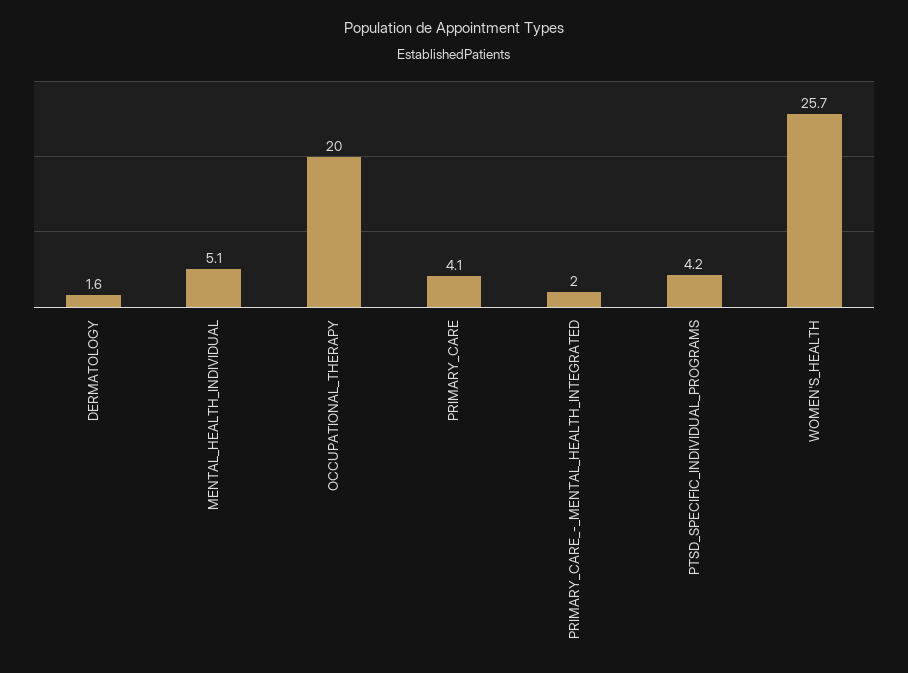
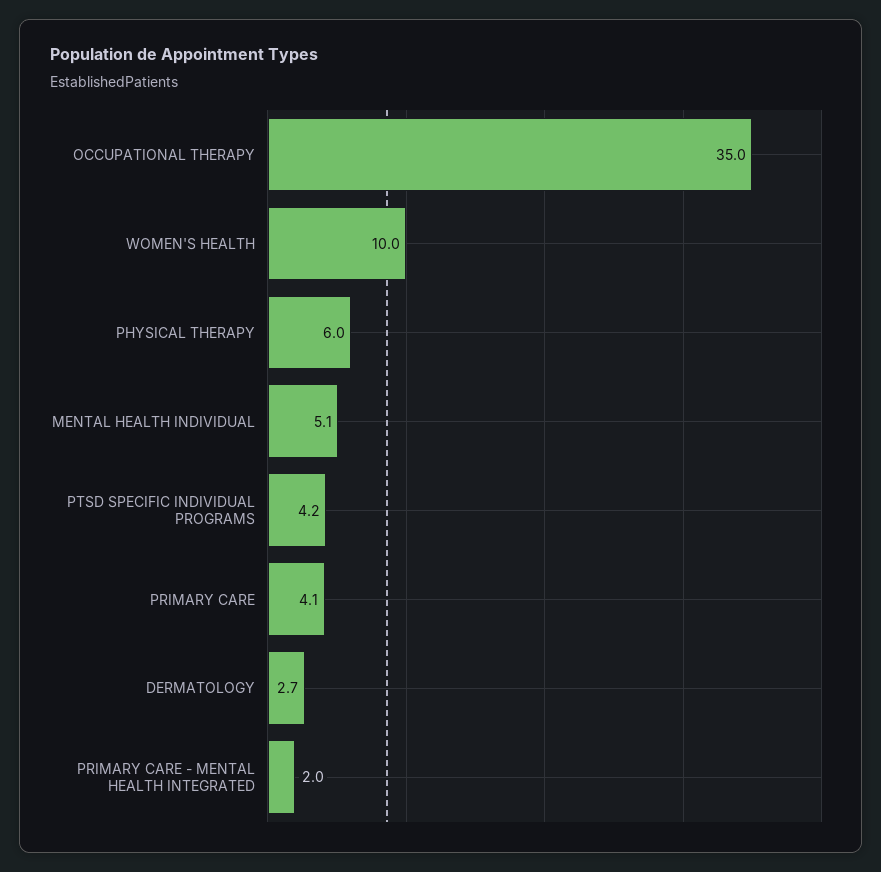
DERMATOLOGY: 1.6 -> 2.7
OCCUPATIONAL_THERAPY: 20 -> 35
WOMEN'S_HEALTH: 25.7 -> 10
PHYSICAL THERAPY: none -> 6

